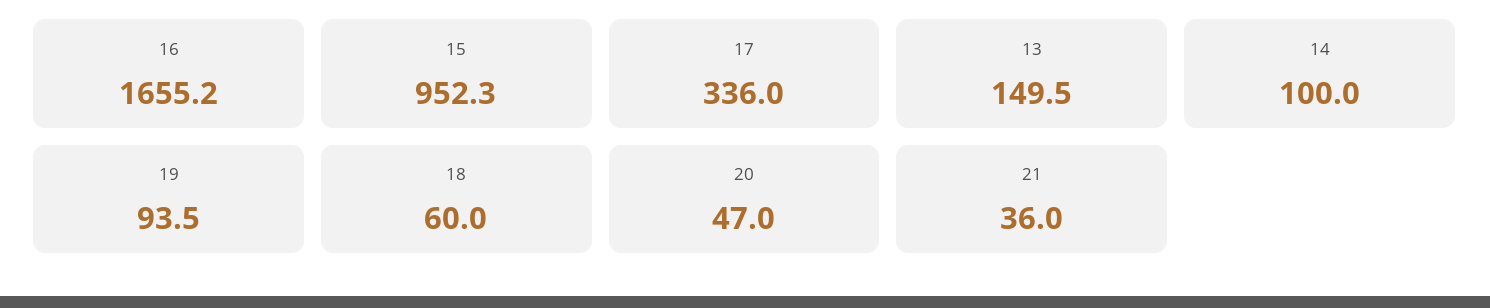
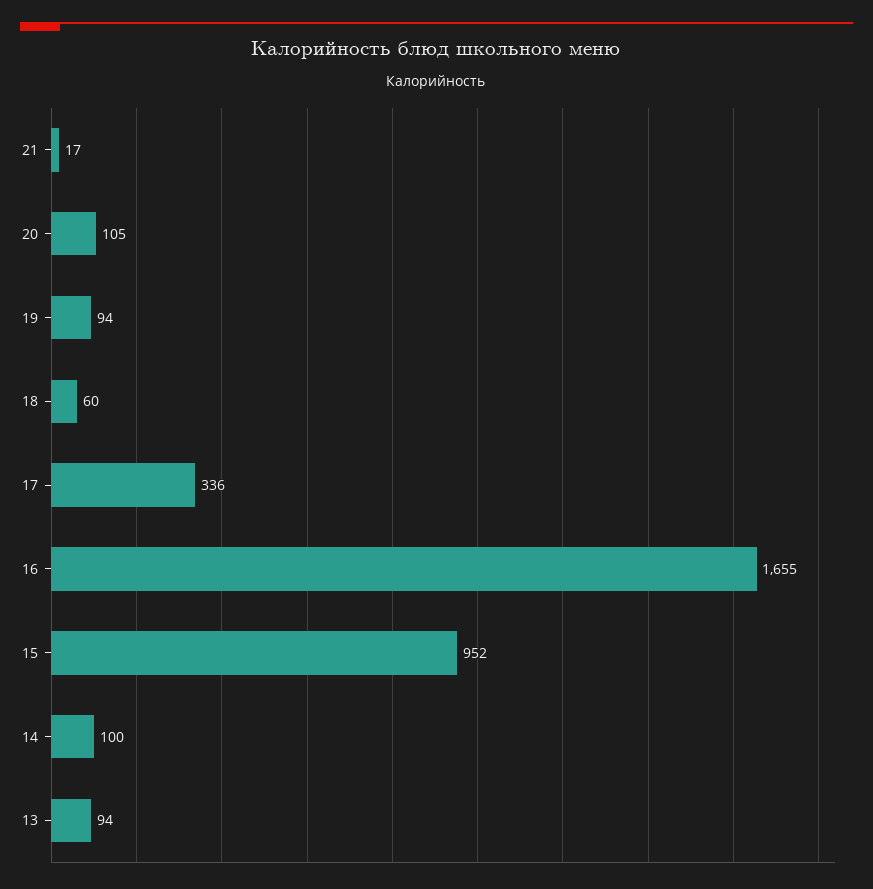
13: 149.5 -> 94
20: 47 -> 105
21: 36 -> 17

